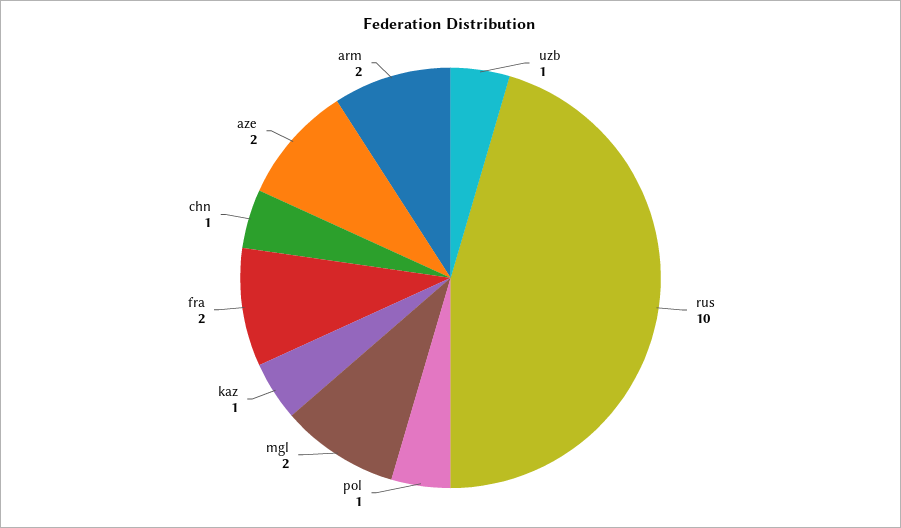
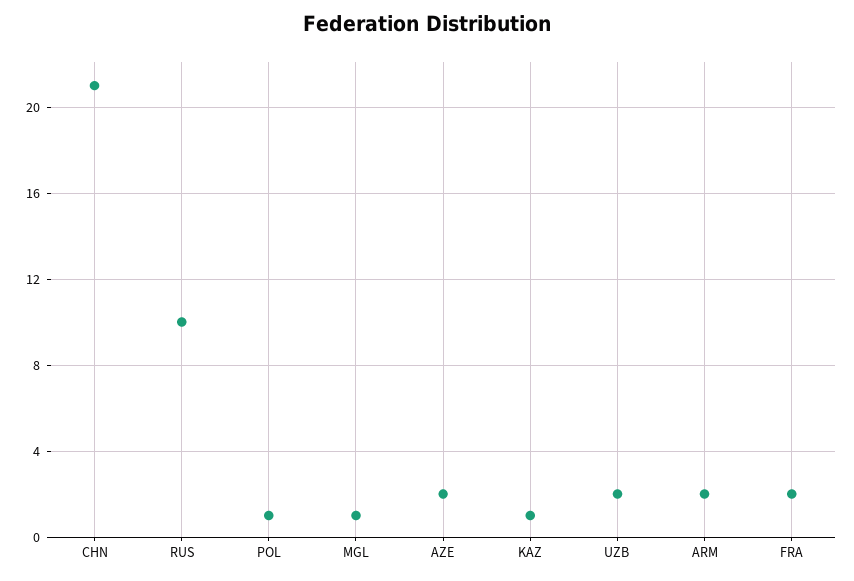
uzb: 1 -> 2
mgl: 2 -> 1
chn: 1 -> 21

